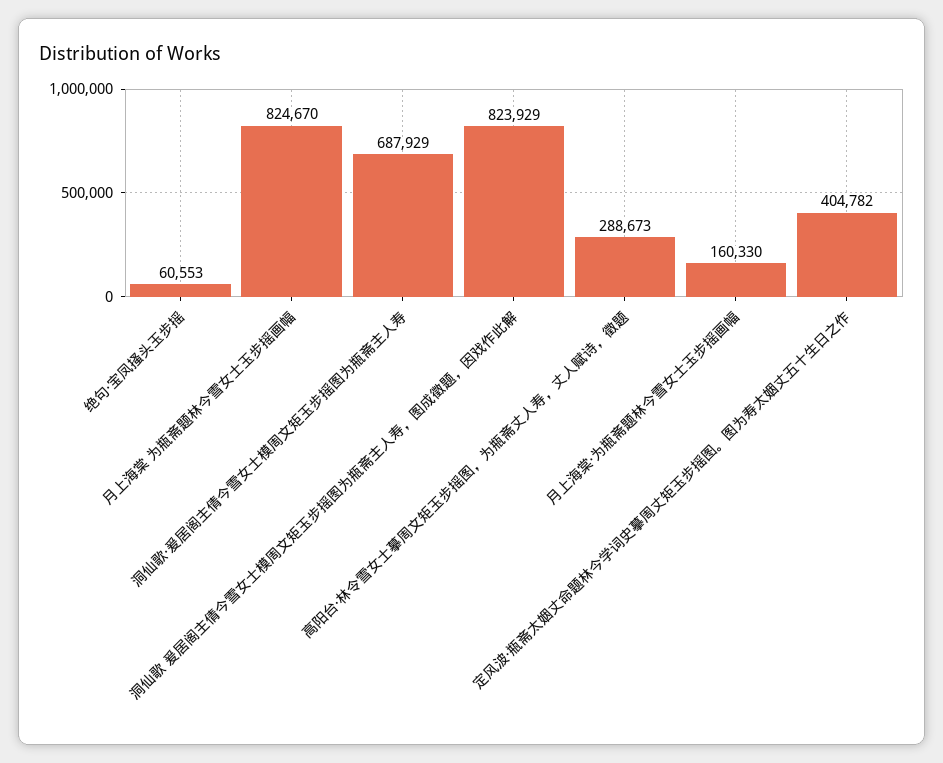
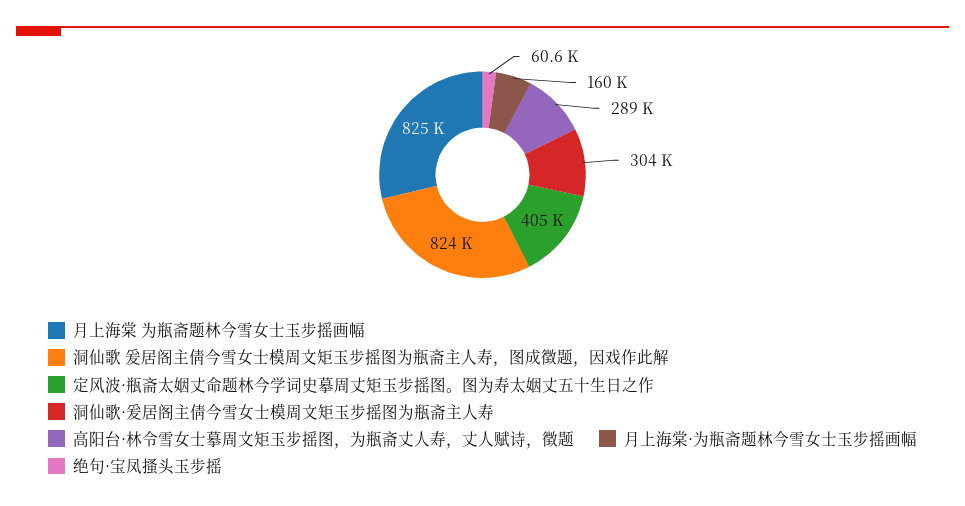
洞仙歌·爰居阁主倩今雪女士模周文矩玉步摇图为瓶斋主人寿: 687929 -> 304000

